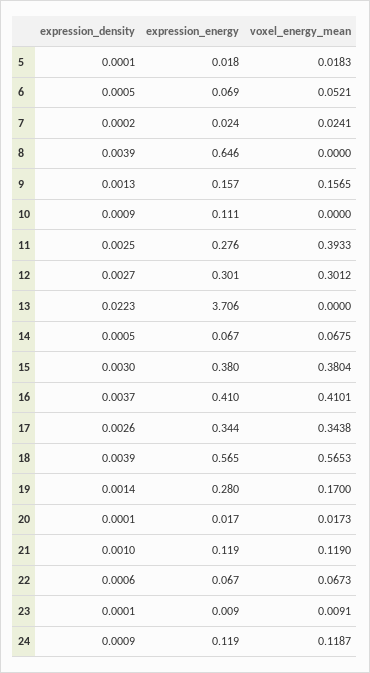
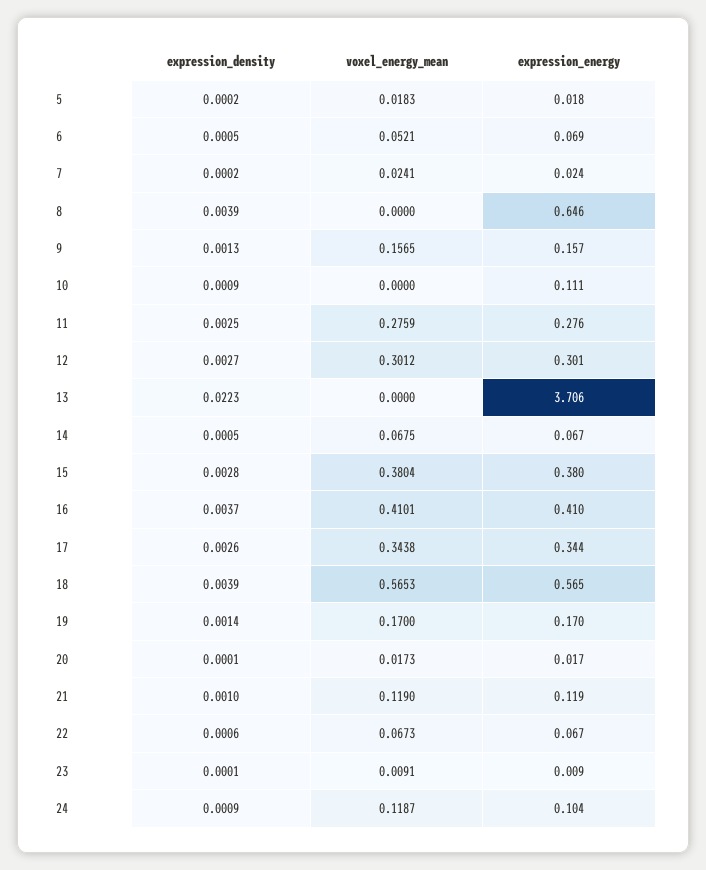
expression_density, 5: 0.0001 -> 0.0002
voxel_energy_mean, 11: 0.3933 -> 0.2759
expression_density, 15: 0.003 -> 0.0028
expression_energy, 19: 0.28 -> 0.17
expression_energy, 24: 0.119 -> 0.104

